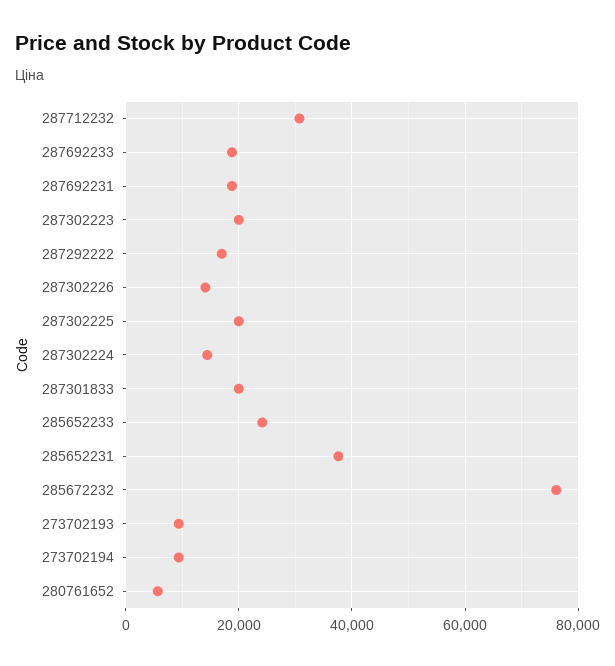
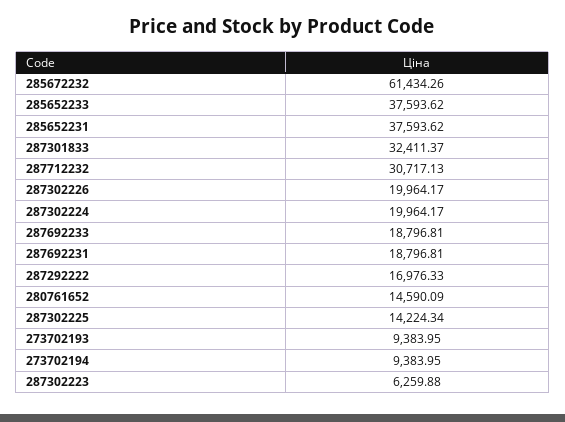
287302223: 20000 -> 6259.88
287302226: 14000 -> 19964.17
287302225: 20000 -> 14224.34
287302224: 14000 -> 19964.17
287301833: 20000 -> 32411.37
285652233: 24000 -> 37593.62
285672232: 76000 -> 61434.26
280761652: 6000 -> 14590.09

